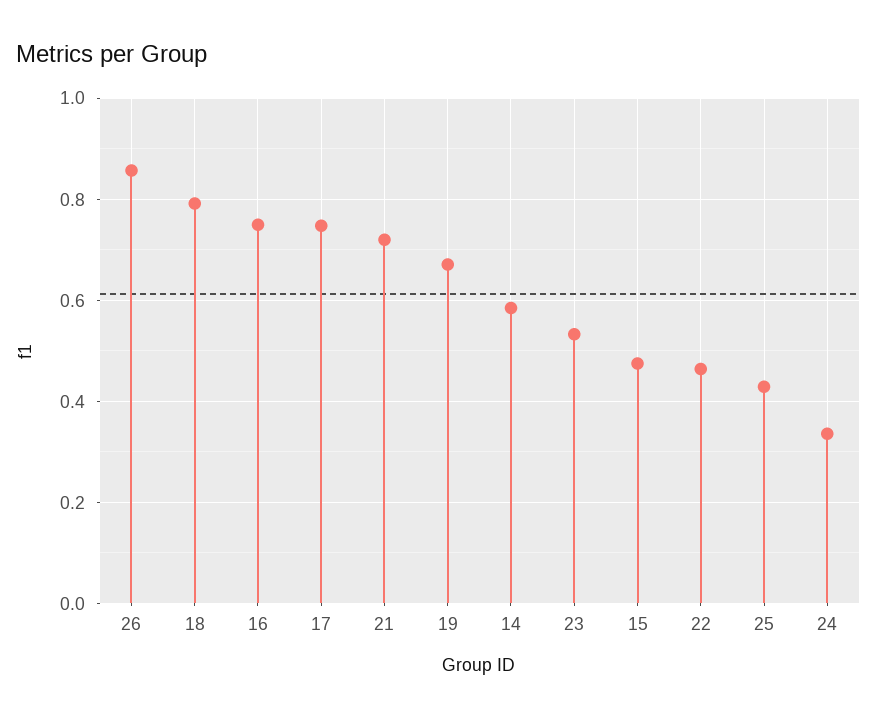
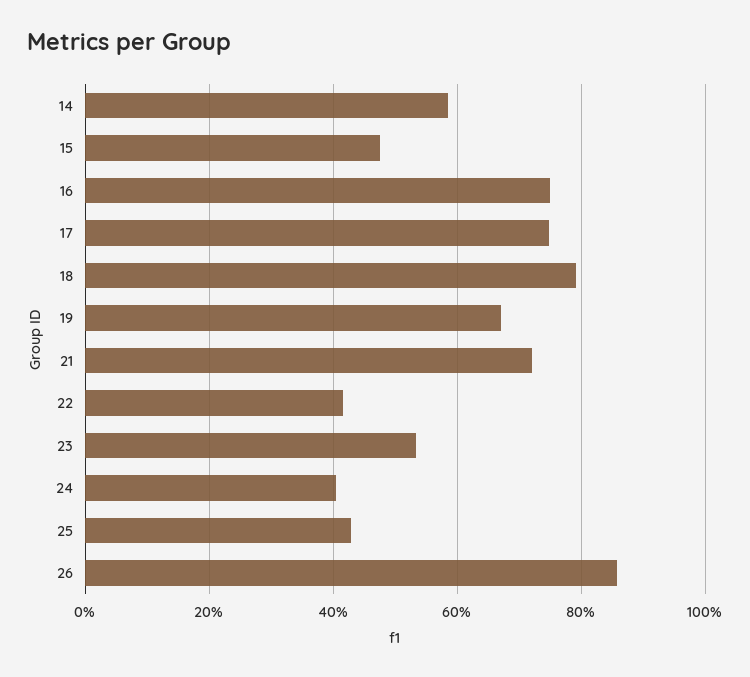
22: 0.46 -> 0.42
24: 0.34 -> 0.4

